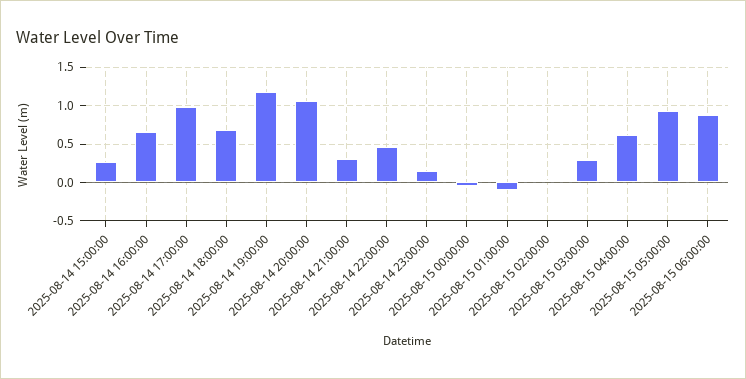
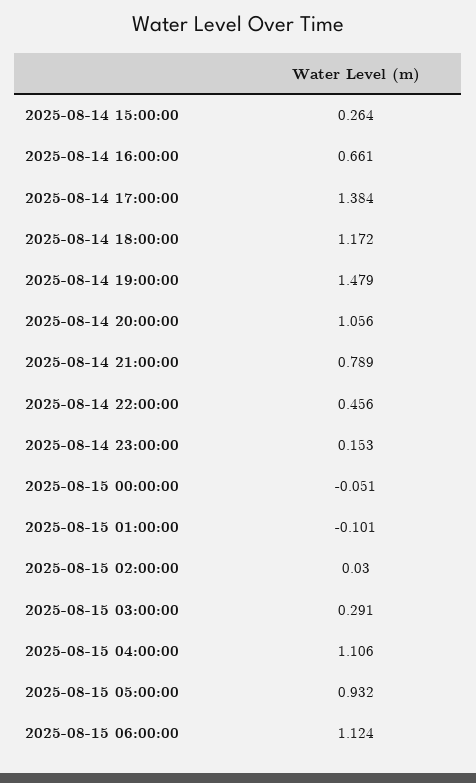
2025-08-14 17:00:00: 1 -> 1.384
2025-08-14 18:00:00: 0.7 -> 1.172
2025-08-14 19:00:00: 1.2 -> 1.479
2025-08-14 21:00:00: 0.3 -> 0.789
2025-08-15 04:00:00: 0.6 -> 1.106
2025-08-15 06:00:00: 0.9 -> 1.124

